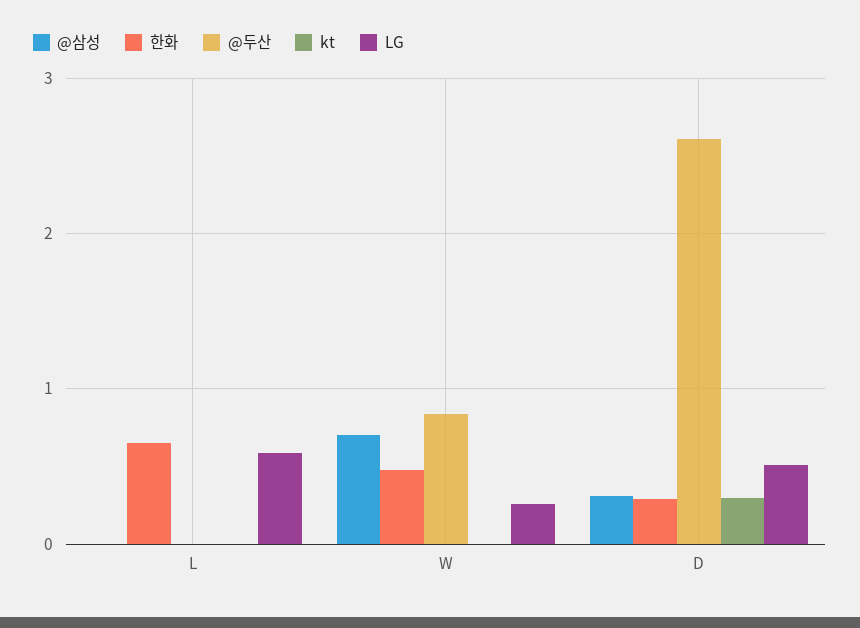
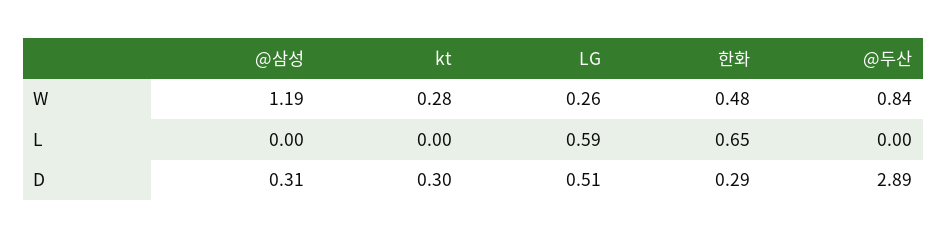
@삼성, W: 0.7 -> 1.19
kt, W: 0 -> 0.28
@두산, D: 2.6 -> 2.89

